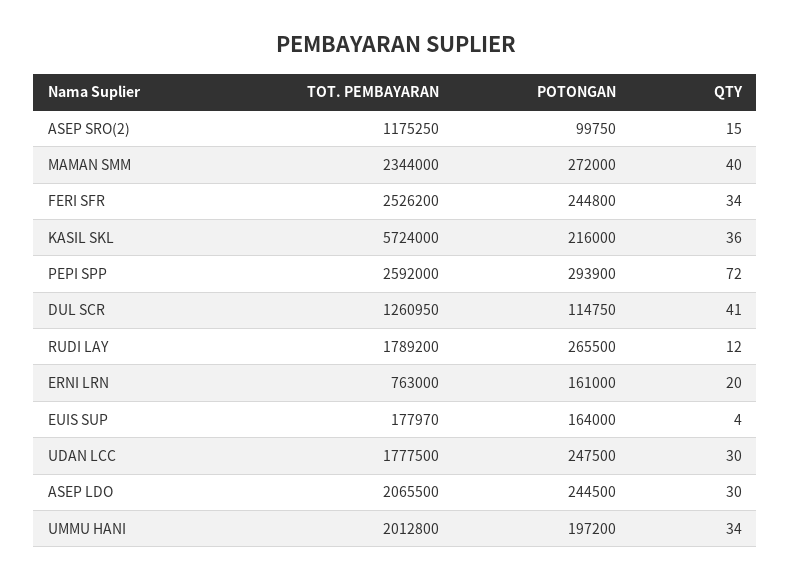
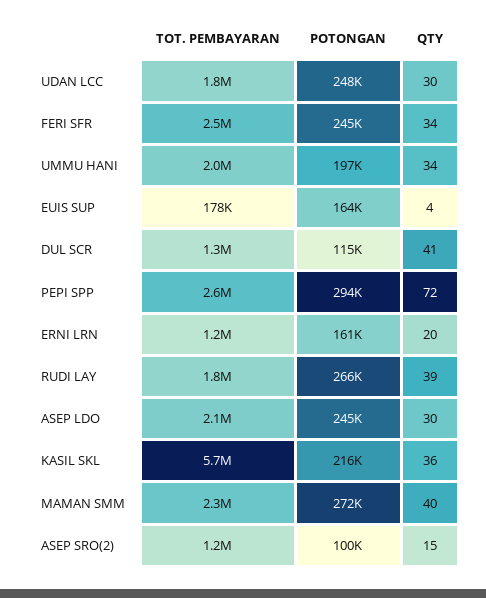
QTY, RUDI LAY: 12 -> 39
TOT. PEMBAYARAN, ERNI LRN: 763000 -> 1200000

